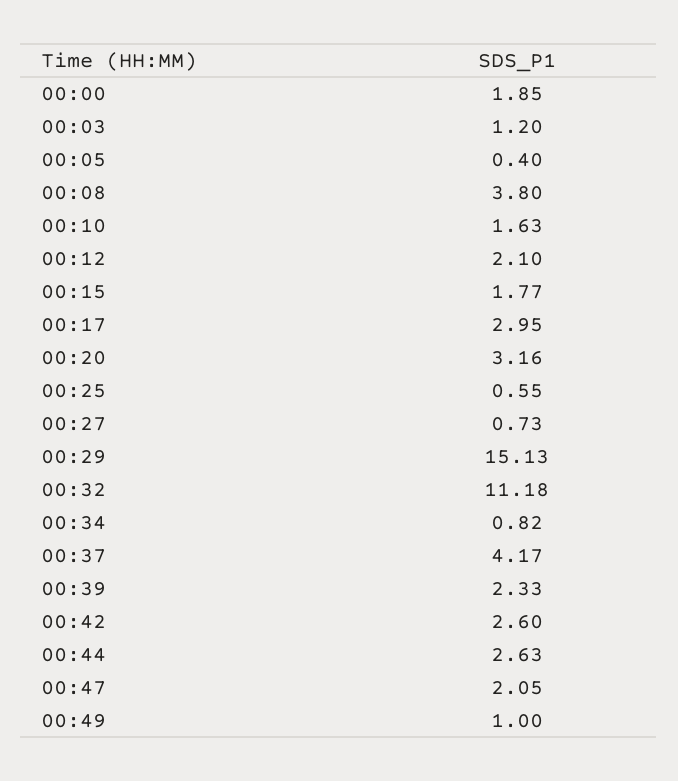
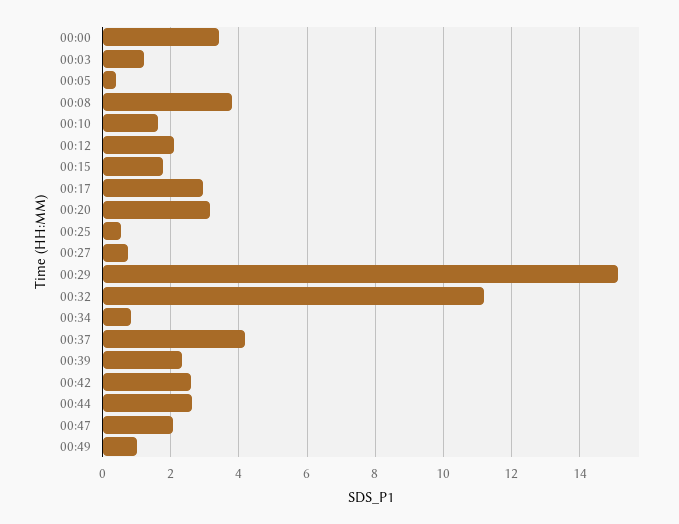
00:00: 1.85 -> 3.4

